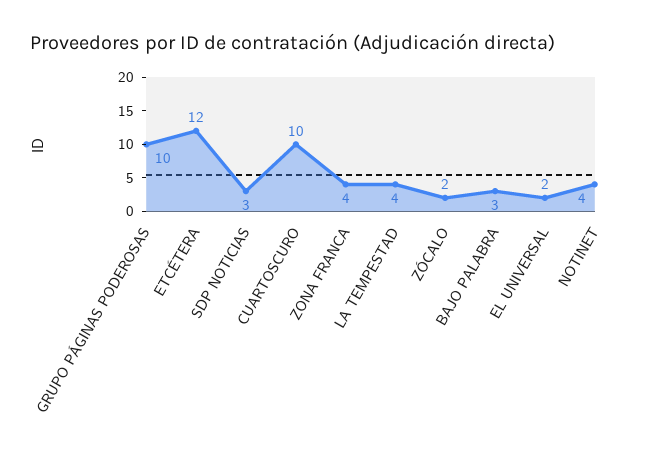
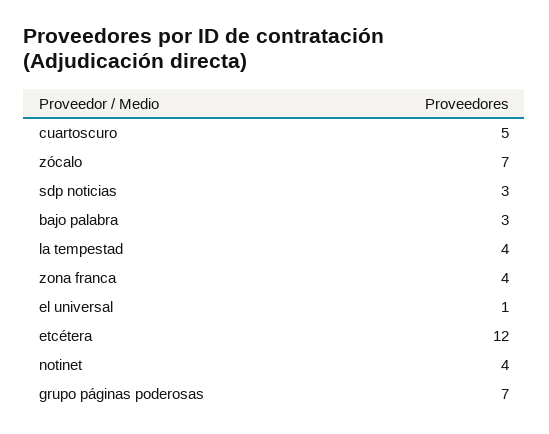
GRUPO PÁGINAS PODEROSAS: 10 -> 7
CUARTOSCURO: 10 -> 5
ZÓCALO: 2 -> 7
EL UNIVERSAL: 2 -> 1

